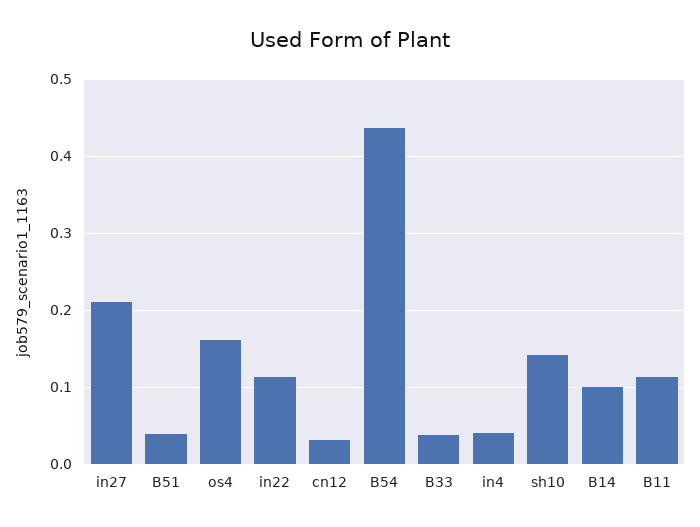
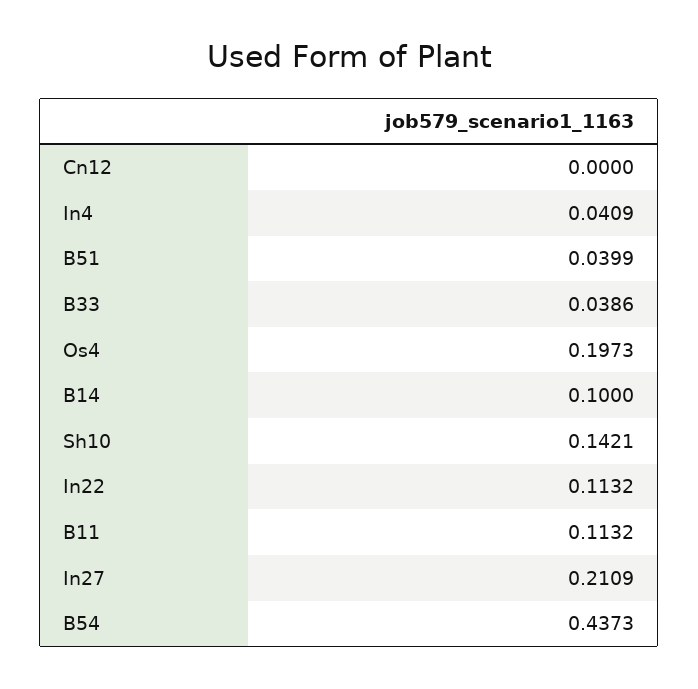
os4: 0.16 -> 0.1973
cn12: 0.03 -> 0

